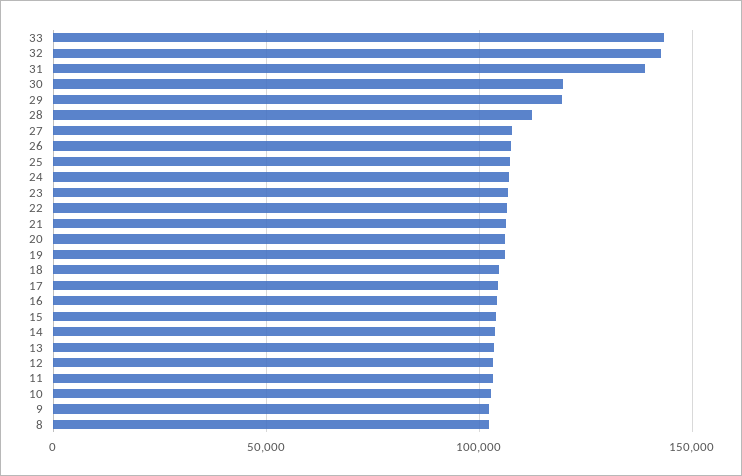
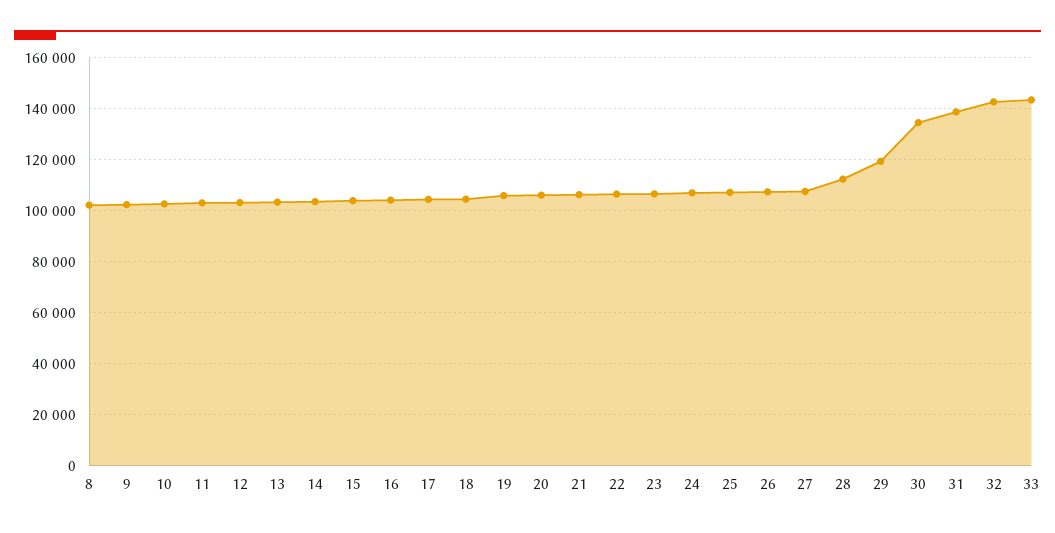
30: 120000 -> 135000

